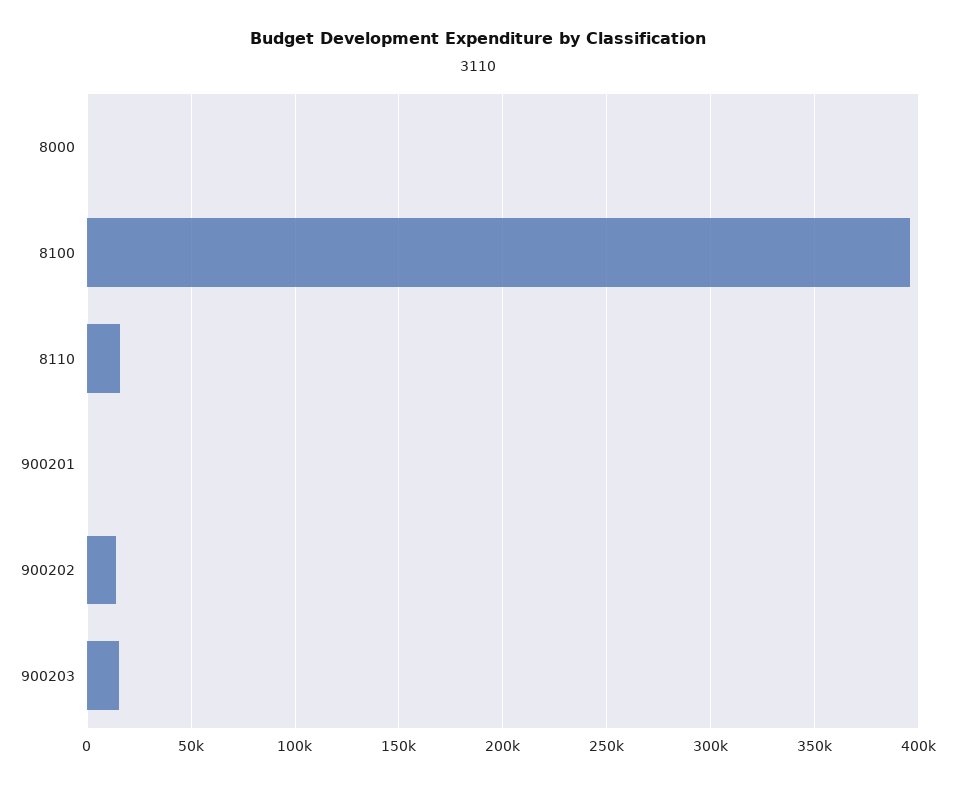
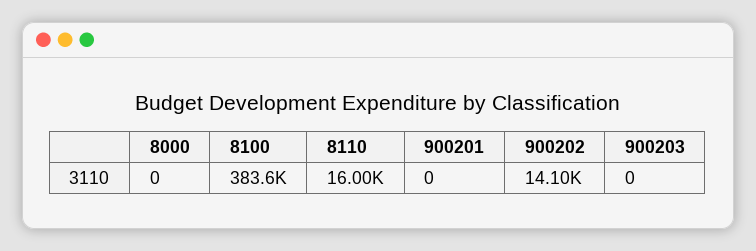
8100: 395000 -> 383600
900203: 15000 -> 0

